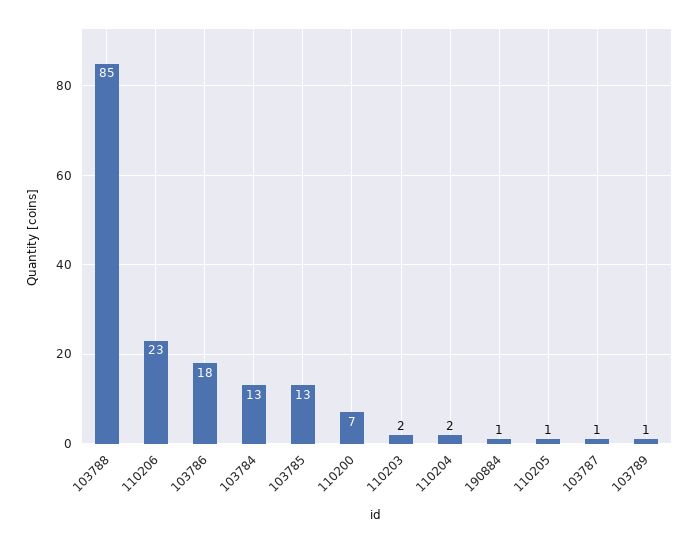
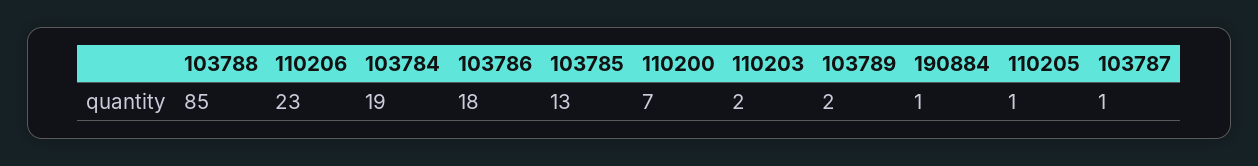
103784: 13 -> 19
110204: 2 -> none
103789: 1 -> 2

